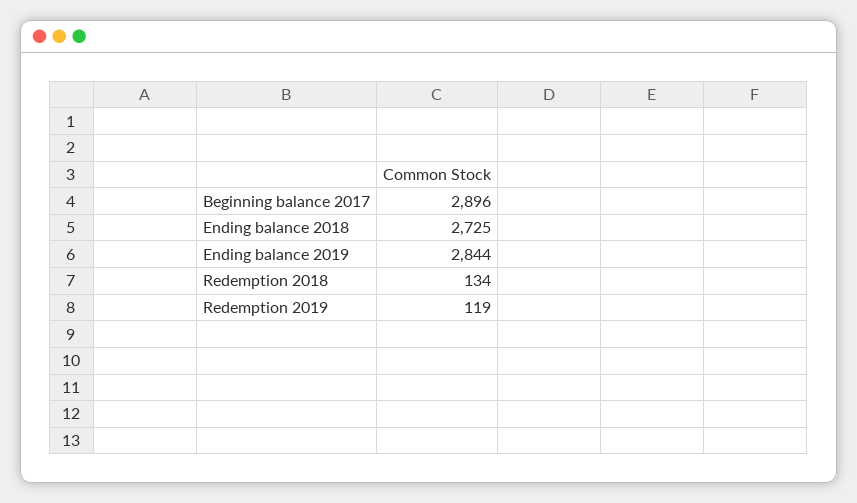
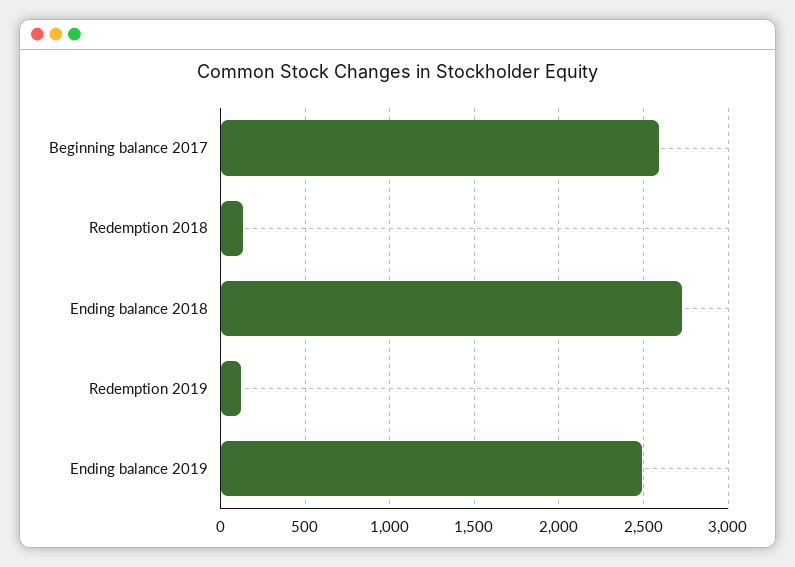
Beginning balance 2017: 2896 -> 2600
Ending balance 2019: 2844 -> 2500

